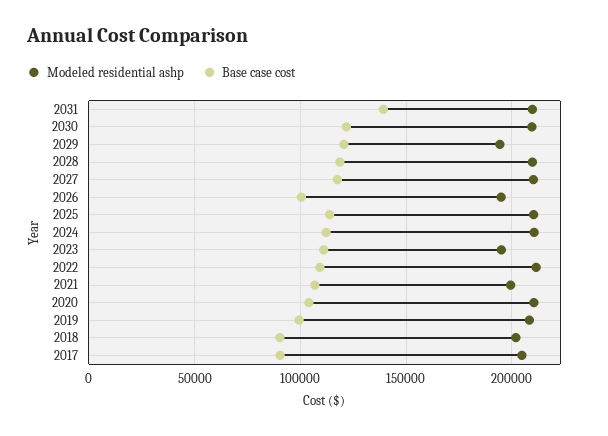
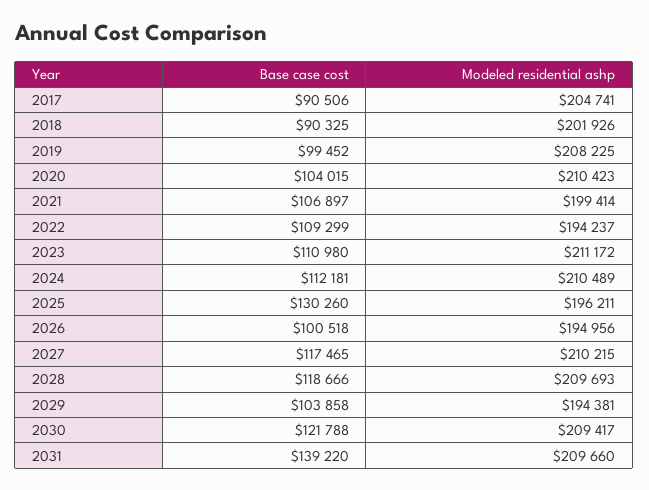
Base case cost, 2029: 120000 -> 103858
Modeled residential ashp, 2025: 210000 -> 196211
Base case cost, 2025: 115000 -> 130260
Modeled residential ashp, 2023: 195000 -> 211172
Modeled residential ashp, 2022: 210000 -> 194237

